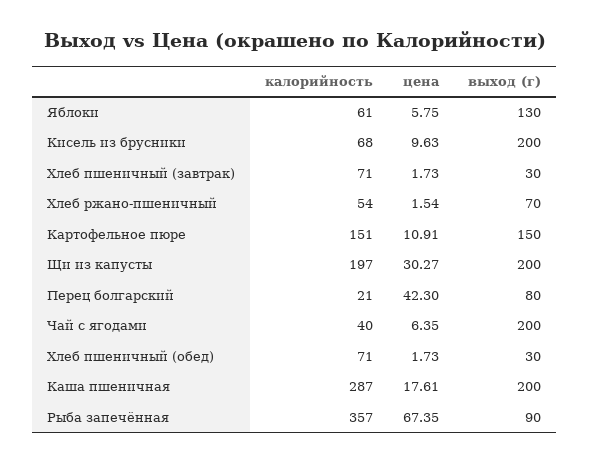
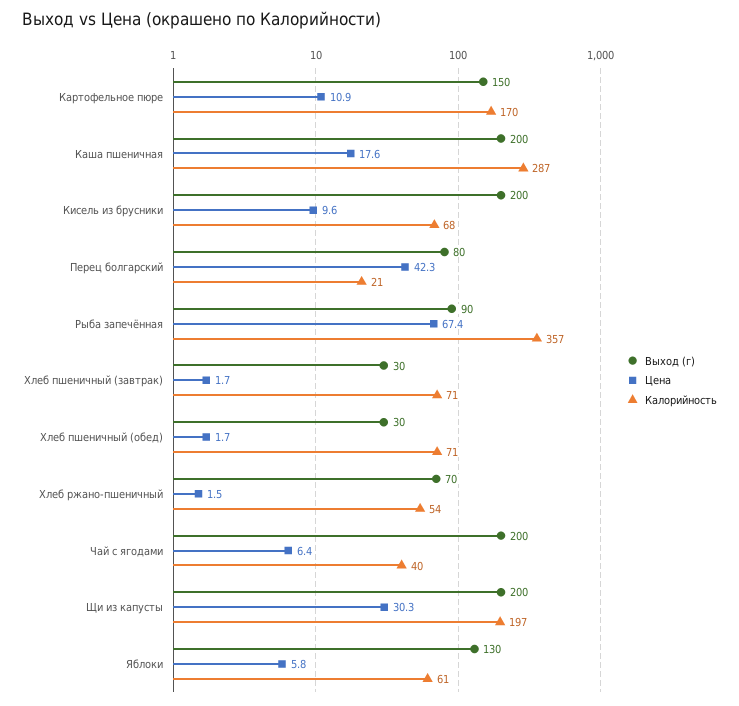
калорийность, Картофельное пюре: 151 -> 170

